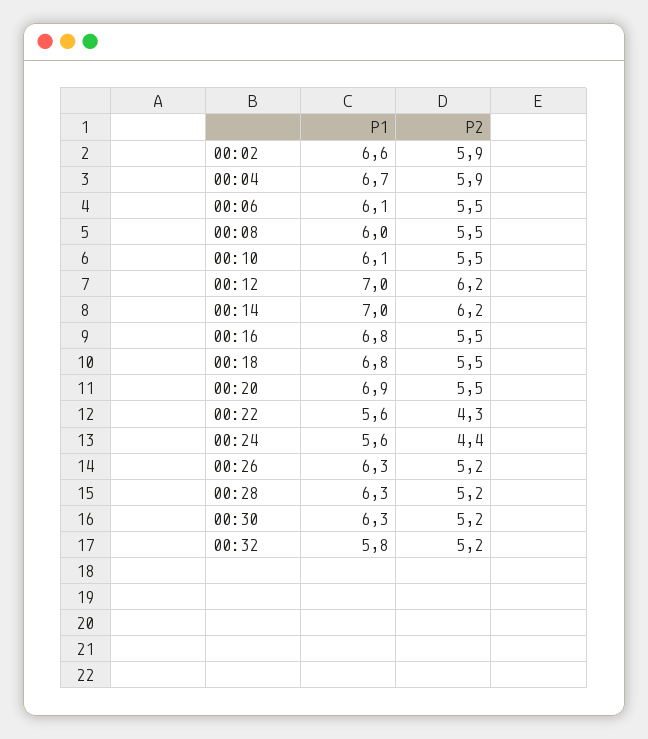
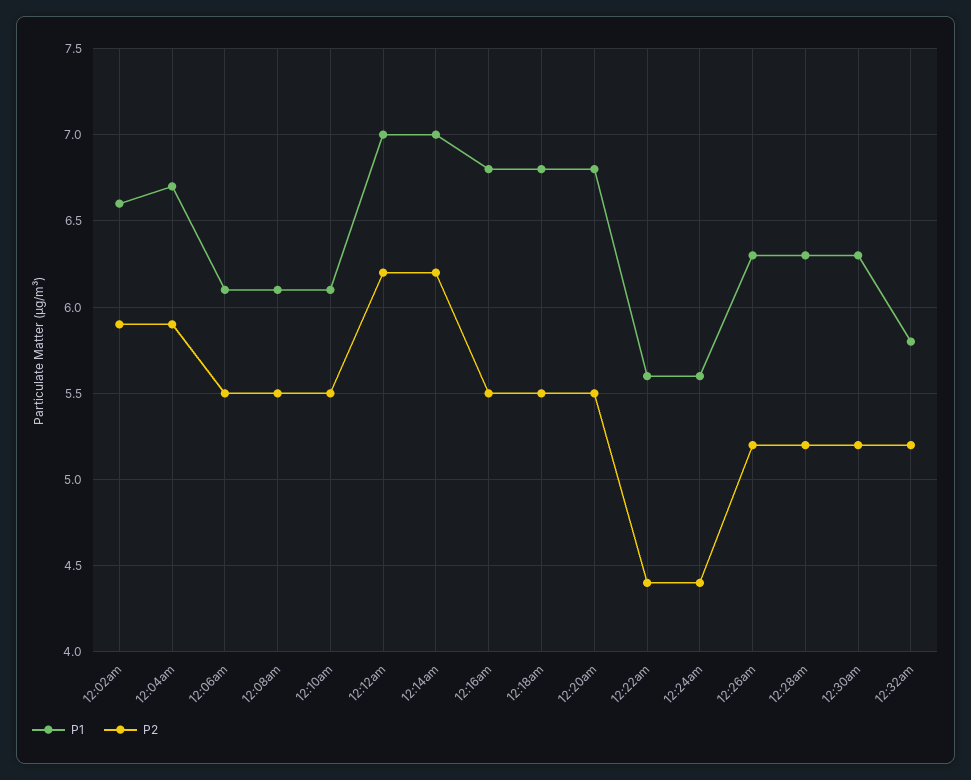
P1, 00:08: 6 -> 6.1
P1, 00:20: 6.9 -> 6.8
P2, 00:22: 4.3 -> 4.4

